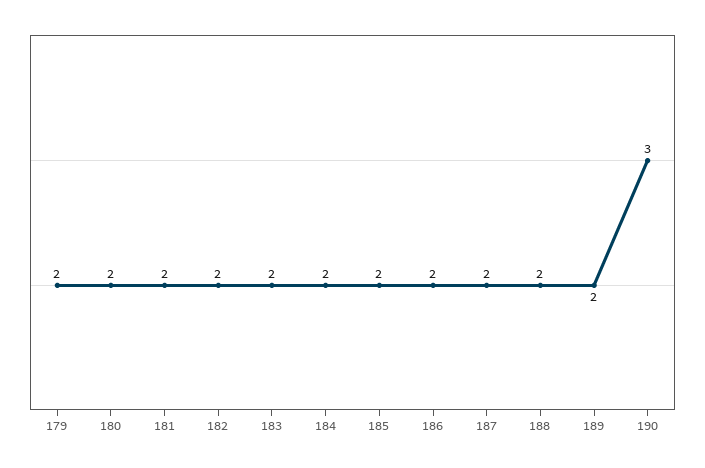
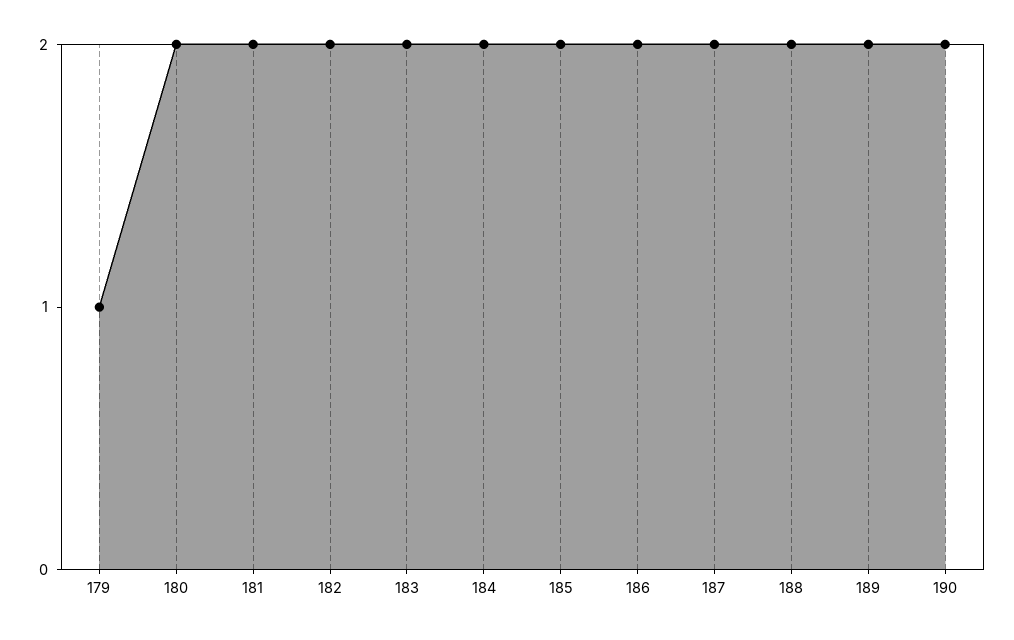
179: 2 -> 1
190: 3 -> 2

